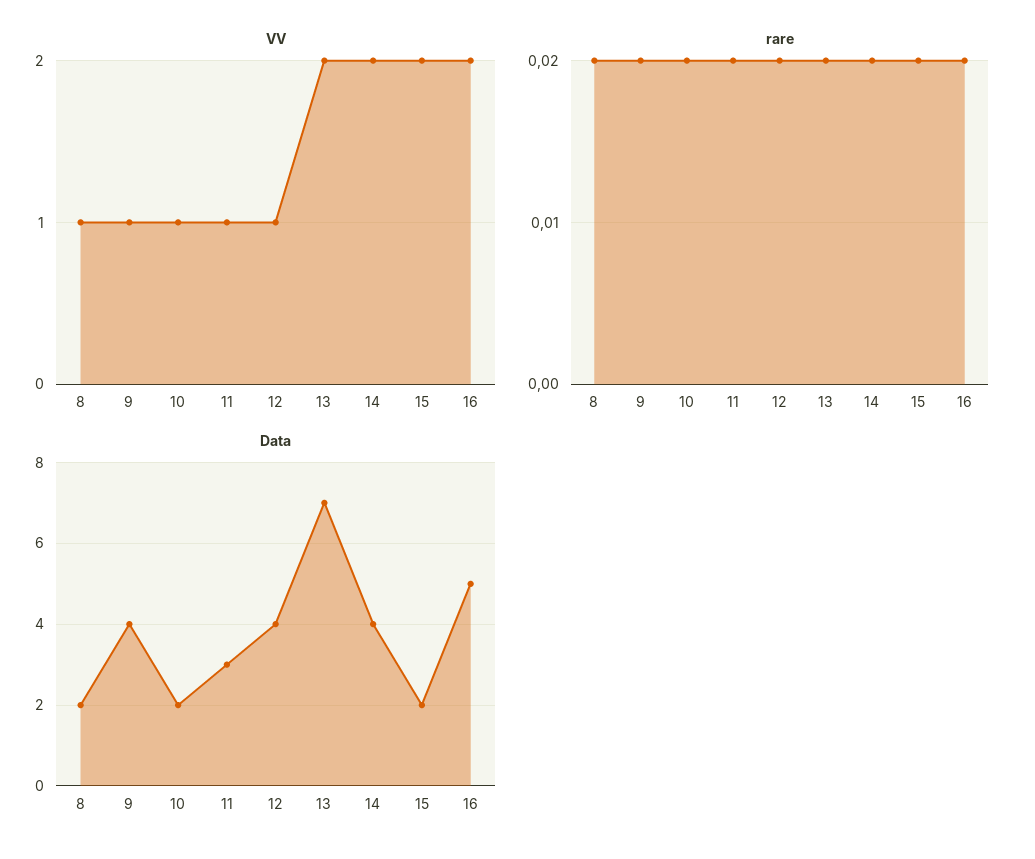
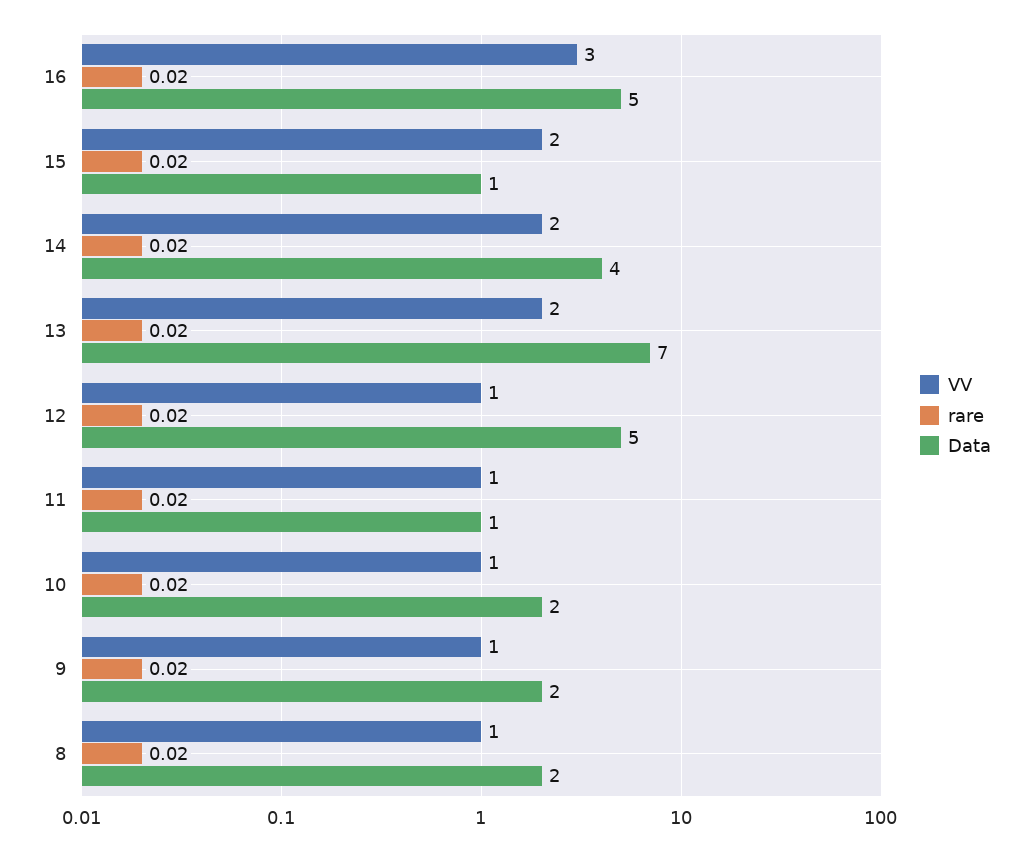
VV, 16: 2 -> 3
Data, 9: 4 -> 2
Data, 11: 3 -> 1
Data, 12: 4 -> 5
Data, 15: 2 -> 1

